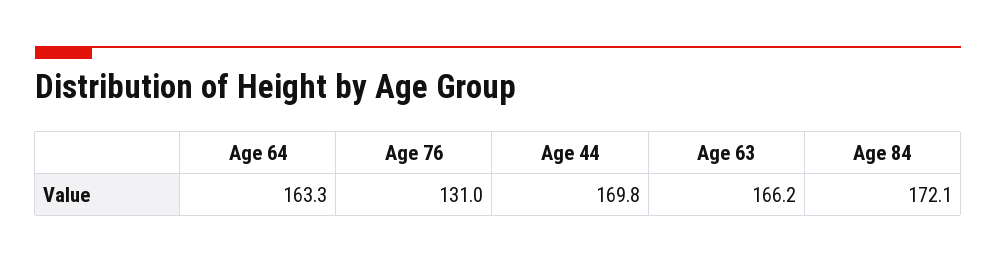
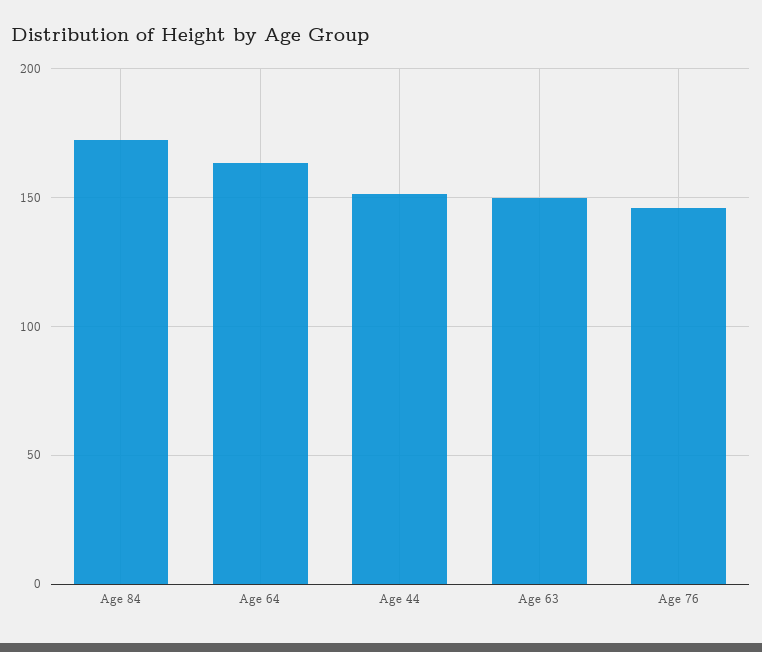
Age 76: 131 -> 145
Age 44: 169.8 -> 150
Age 63: 166.2 -> 150

